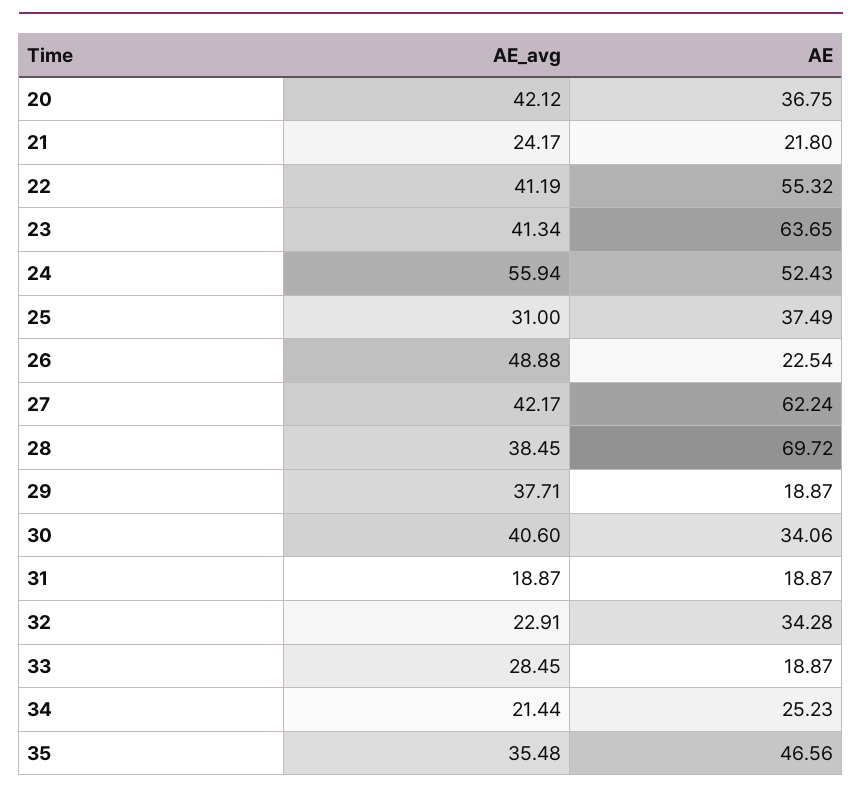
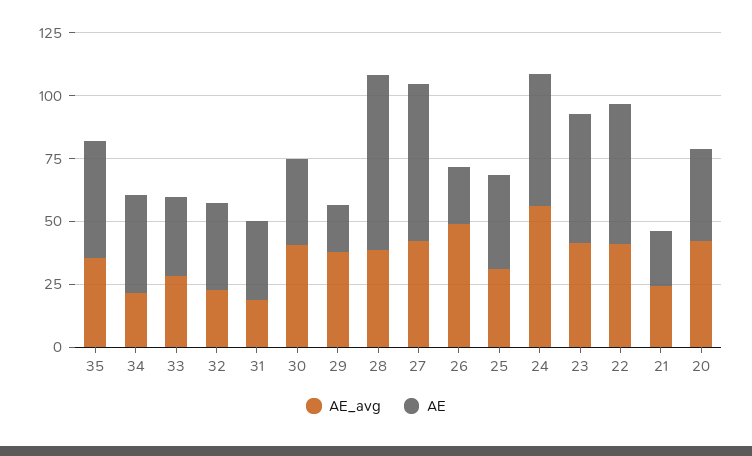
AE, 23: 63.65 -> 50
AE, 31: 18.87 -> 30
AE, 33: 18.87 -> 30
AE, 34: 25.23 -> 40

